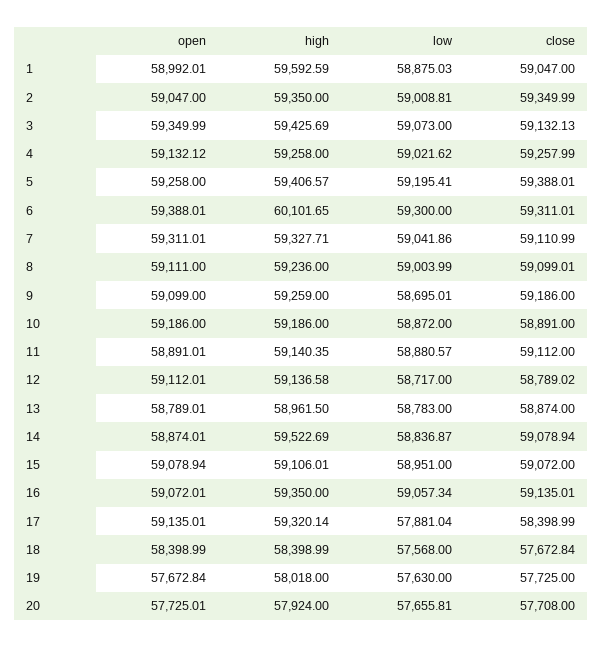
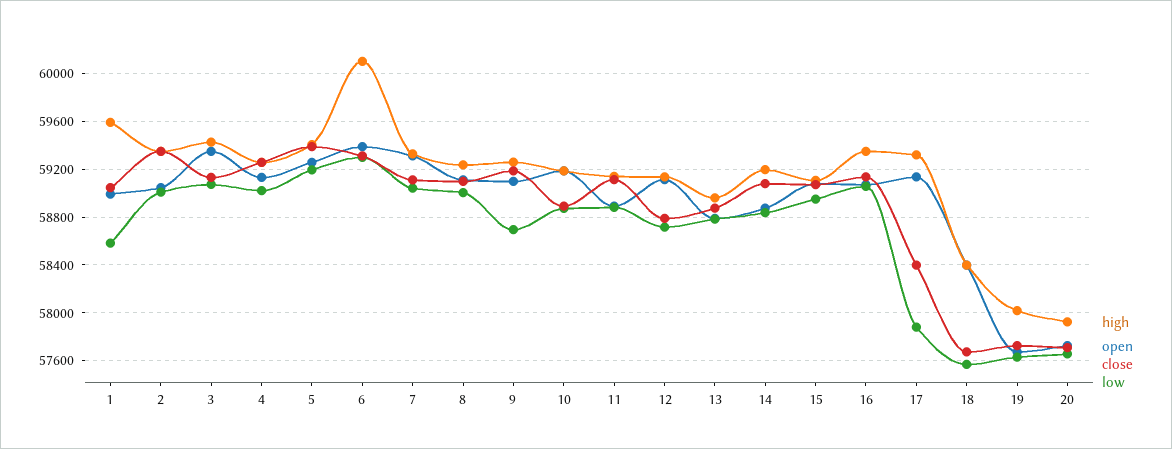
low, 1: 58875.03 -> 58600
high, 14: 59522.69 -> 59200

